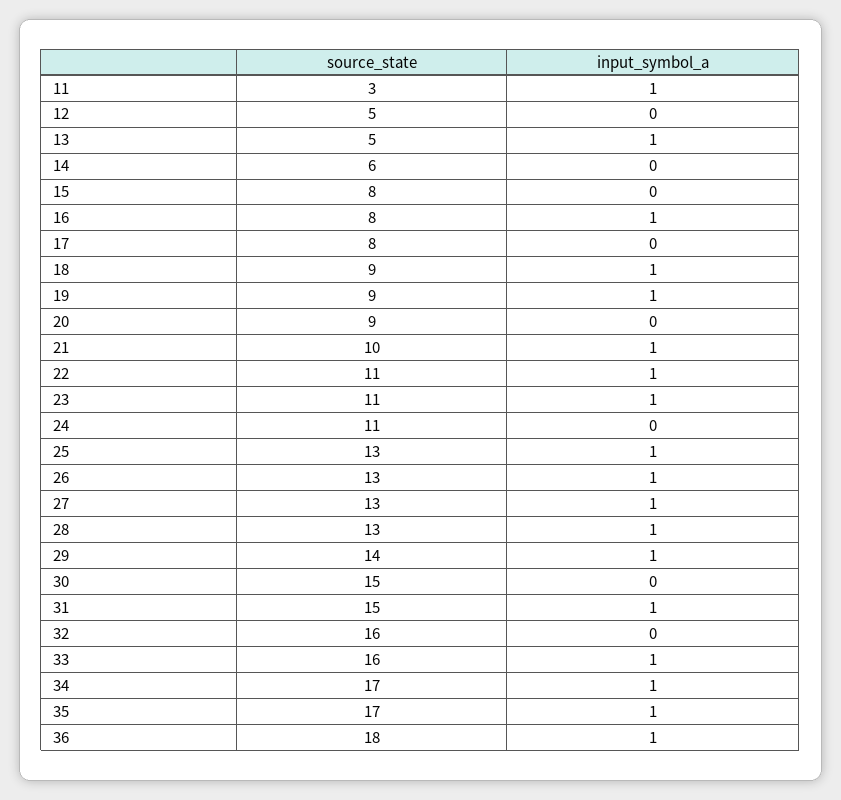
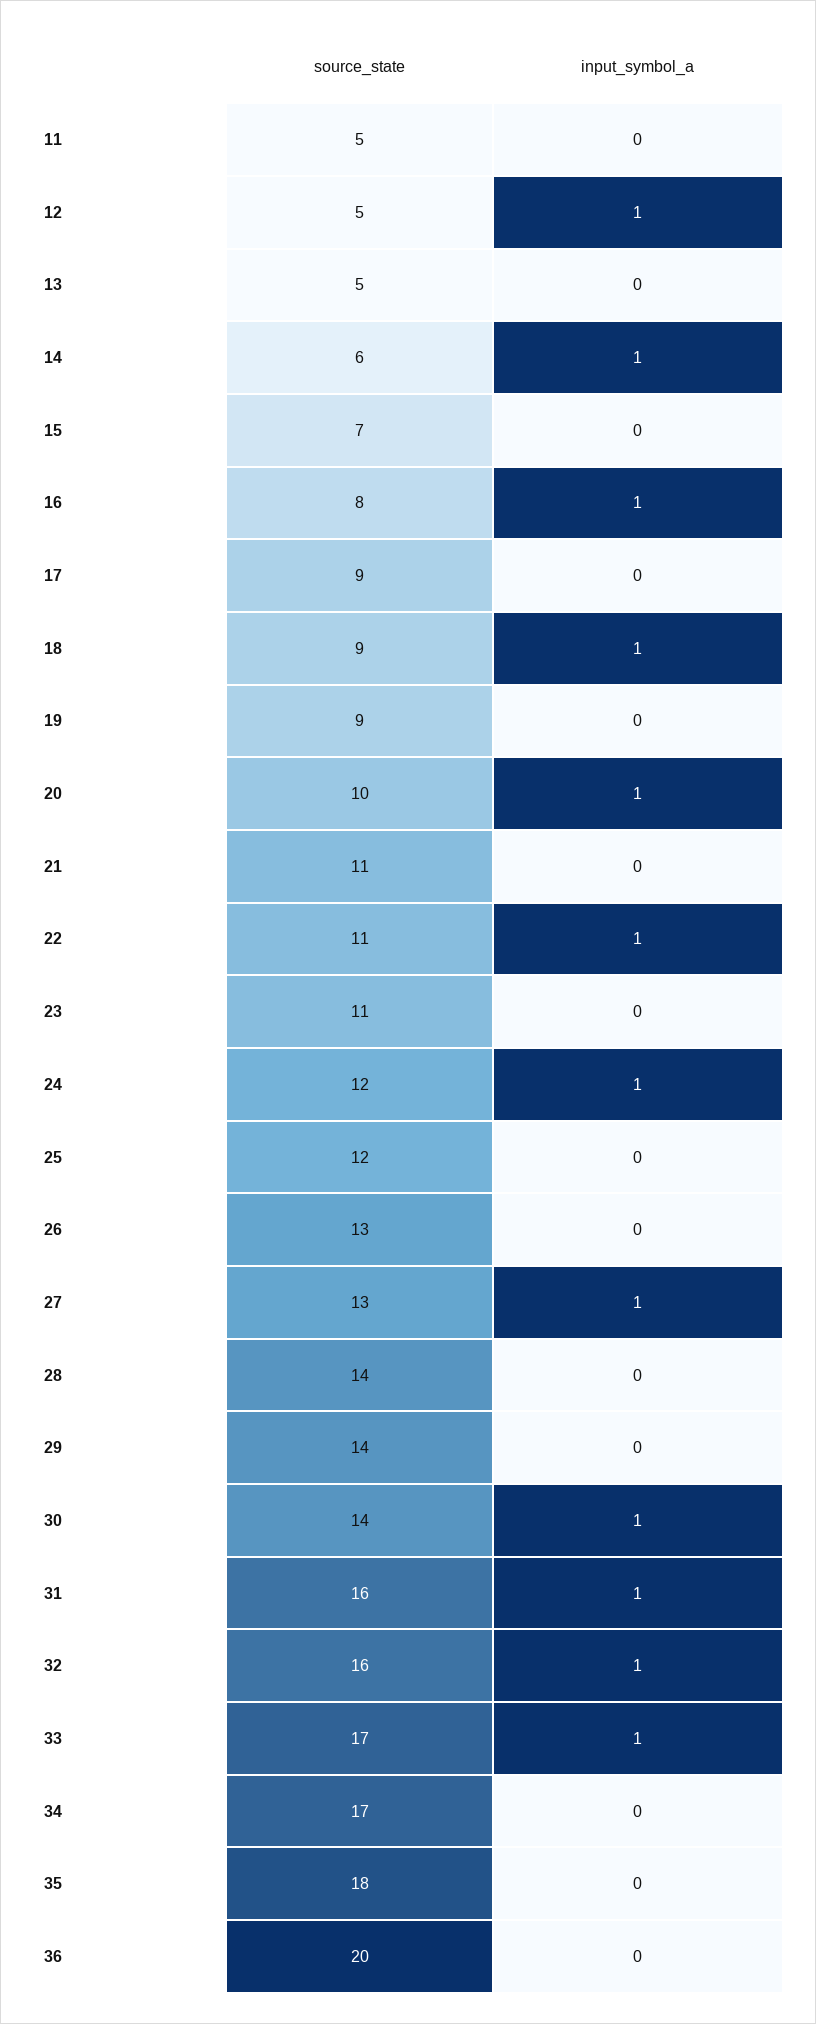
source_state, 11: 3 -> 5
input_symbol_a, 11: 1 -> 0
input_symbol_a, 12: 0 -> 1
input_symbol_a, 13: 1 -> 0
input_symbol_a, 14: 0 -> 1
source_state, 15: 8 -> 7
source_state, 17: 8 -> 9
input_symbol_a, 19: 1 -> 0
source_state, 20: 9 -> 10
input_symbol_a, 20: 0 -> 1
source_state, 21: 10 -> 11
input_symbol_a, 21: 1 -> 0
input_symbol_a, 23: 1 -> 0
source_state, 24: 11 -> 12
input_symbol_a, 24: 0 -> 1
source_state, 25: 13 -> 12
input_symbol_a, 25: 1 -> 0
input_symbol_a, 26: 1 -> 0
source_state, 28: 13 -> 14
input_symbol_a, 28: 1 -> 0
input_symbol_a, 29: 1 -> 0
source_state, 30: 15 -> 14
input_symbol_a, 30: 0 -> 1
source_state, 31: 15 -> 16
input_symbol_a, 32: 0 -> 1
source_state, 33: 16 -> 17
input_symbol_a, 34: 1 -> 0
source_state, 35: 17 -> 18
input_symbol_a, 35: 1 -> 0
source_state, 36: 18 -> 20
input_symbol_a, 36: 1 -> 0

